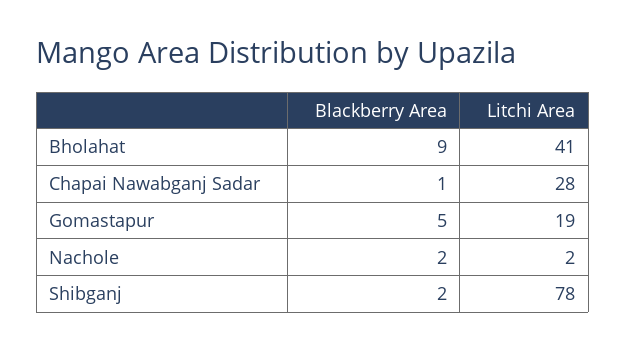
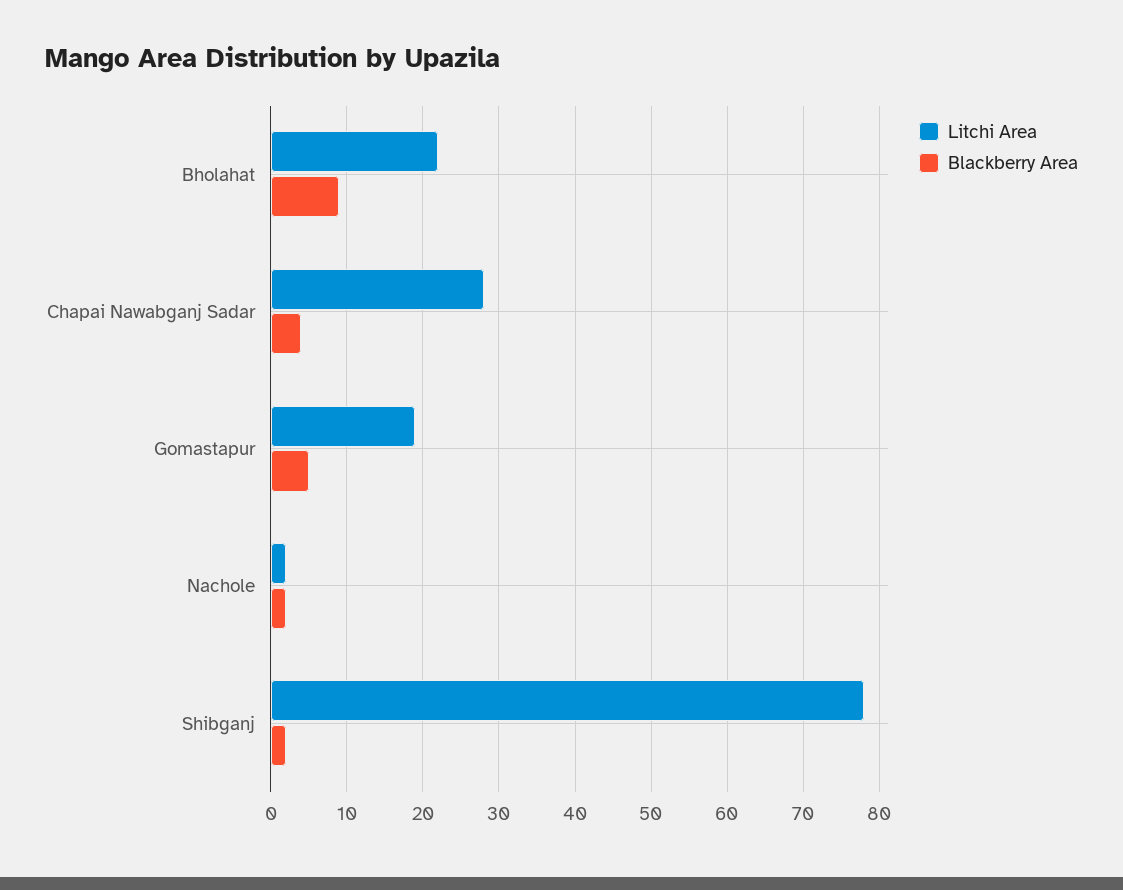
Litchi Area, Bholahat: 41 -> 22
Blackberry Area, Chapai Nawabganj Sadar: 1 -> 4

